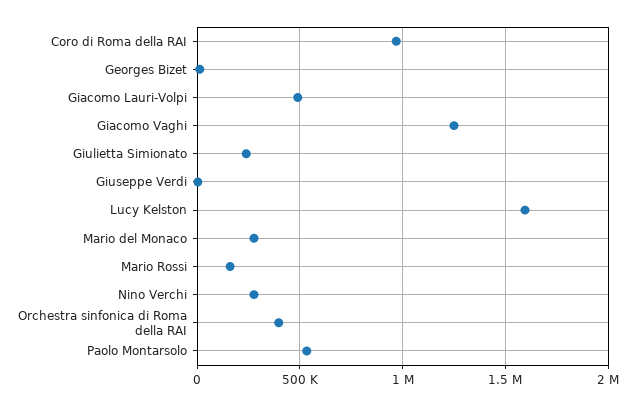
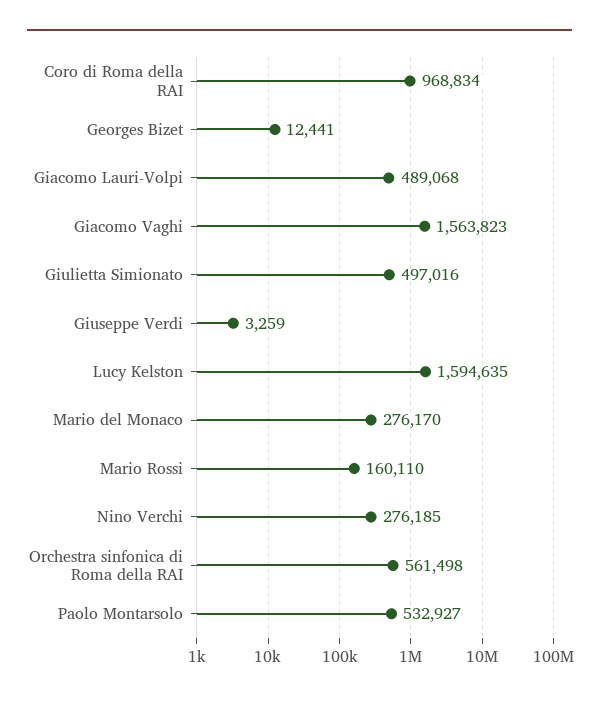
Giacomo Vaghi: 1250000 -> 1563823
Giulietta Simionato: 250000 -> 497016
Orchestra sinfonica di Roma della RAI: 400000 -> 561498

